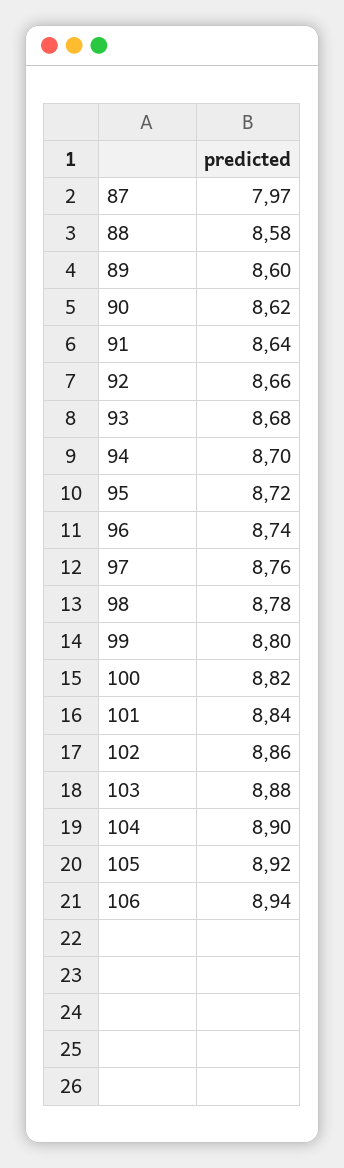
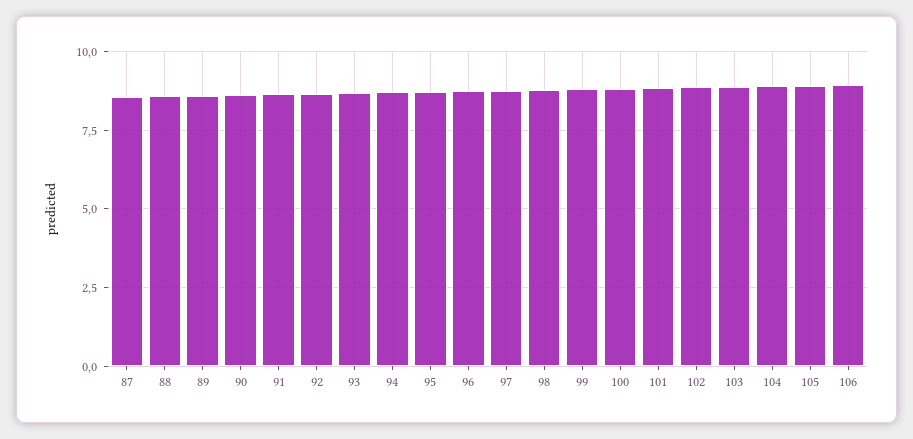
87: 7.97 -> 8.5

